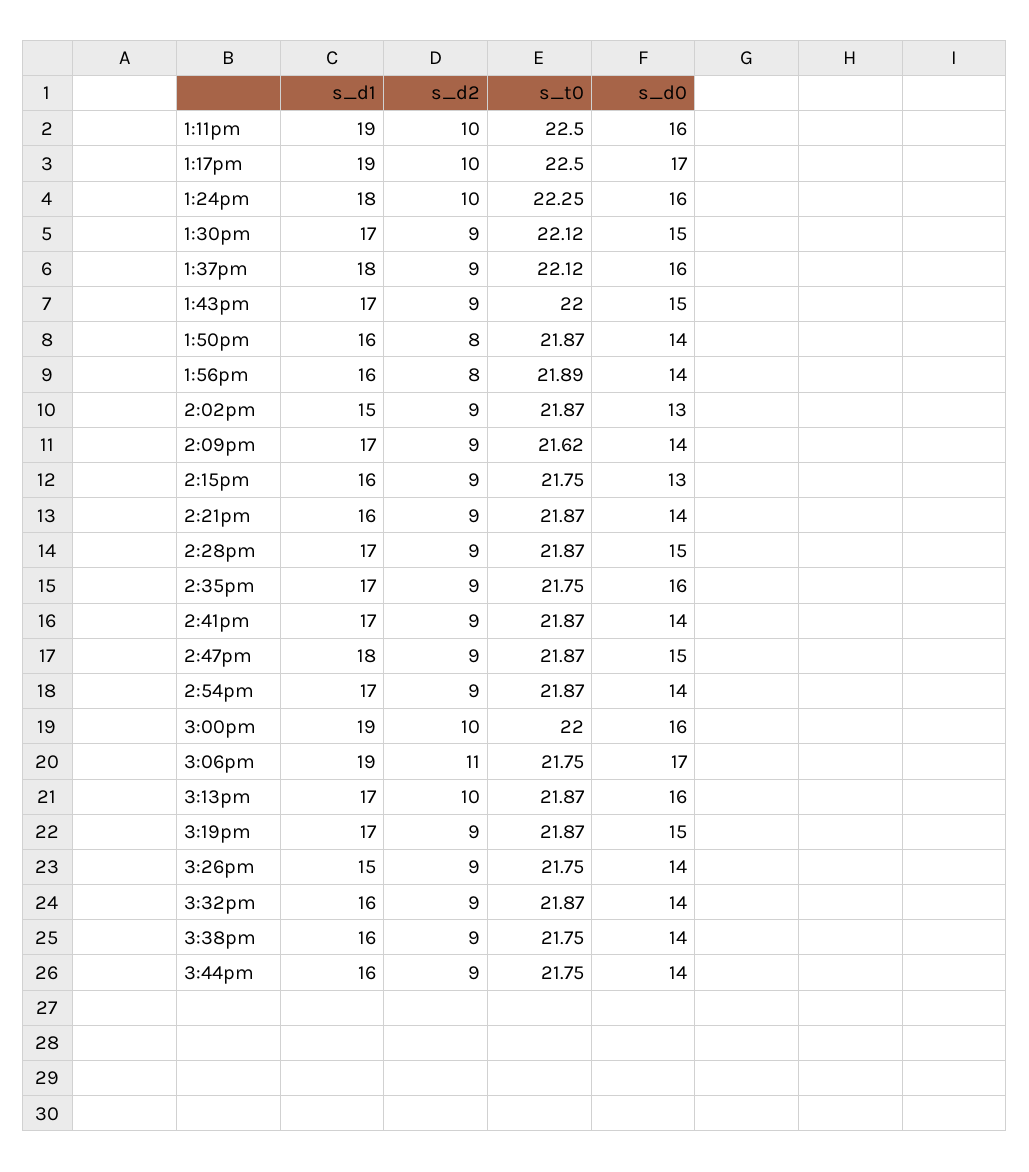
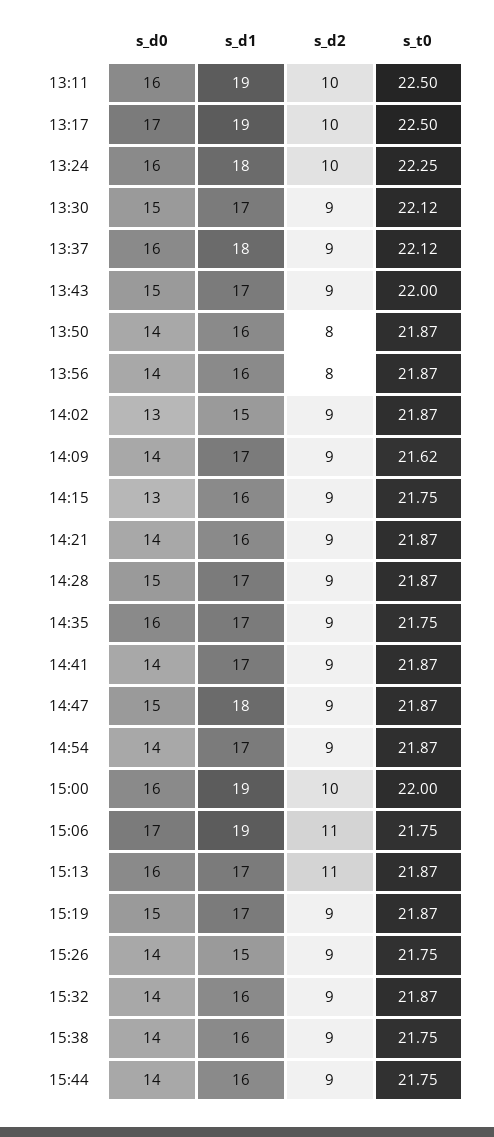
s_t0, 1:56pm: 21.89 -> 21.87
s_d2, 3:13pm: 10 -> 11

